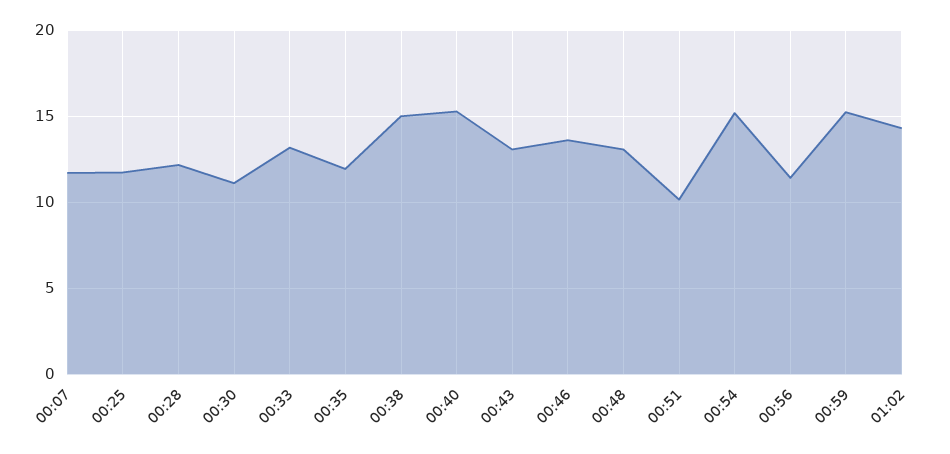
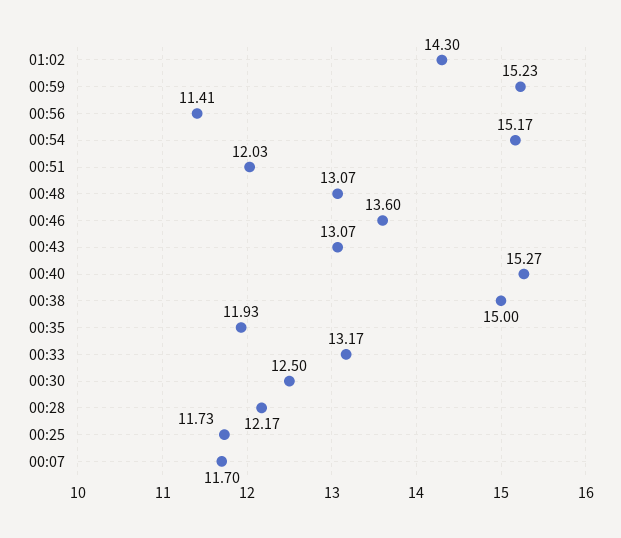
00:30: 11 -> 12.5
00:51: 10 -> 12.03

